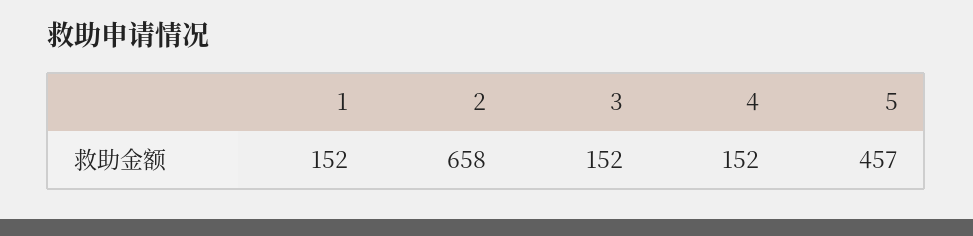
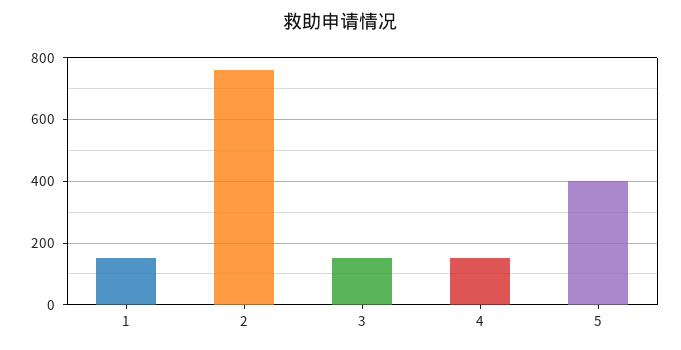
2: 658 -> 760
5: 457 -> 400

